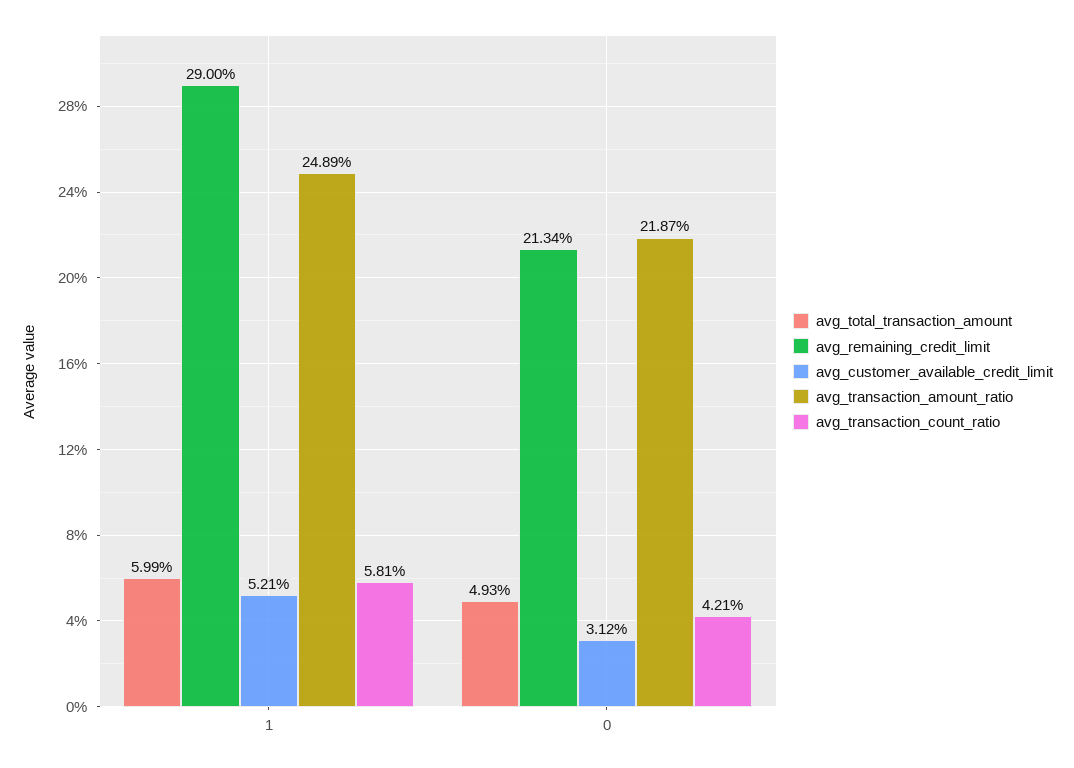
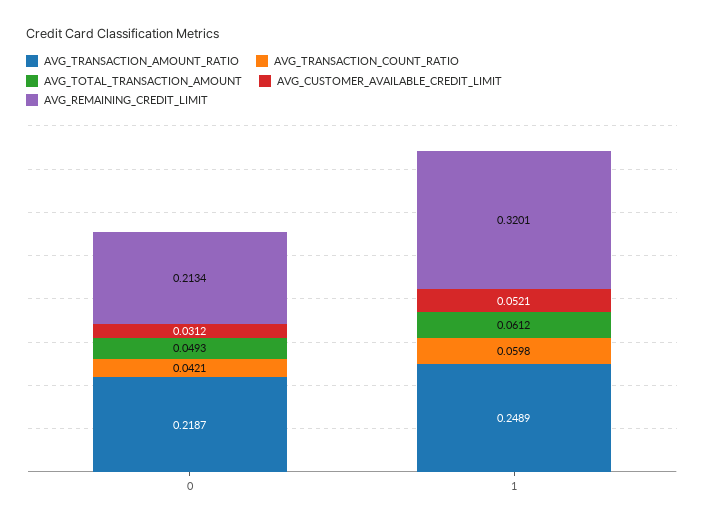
avg_total_transaction_amount, 1: 0.0599 -> 0.0612
avg_remaining_credit_limit, 1: 0.29 -> 0.3201
avg_transaction_count_ratio, 1: 0.0581 -> 0.0598

